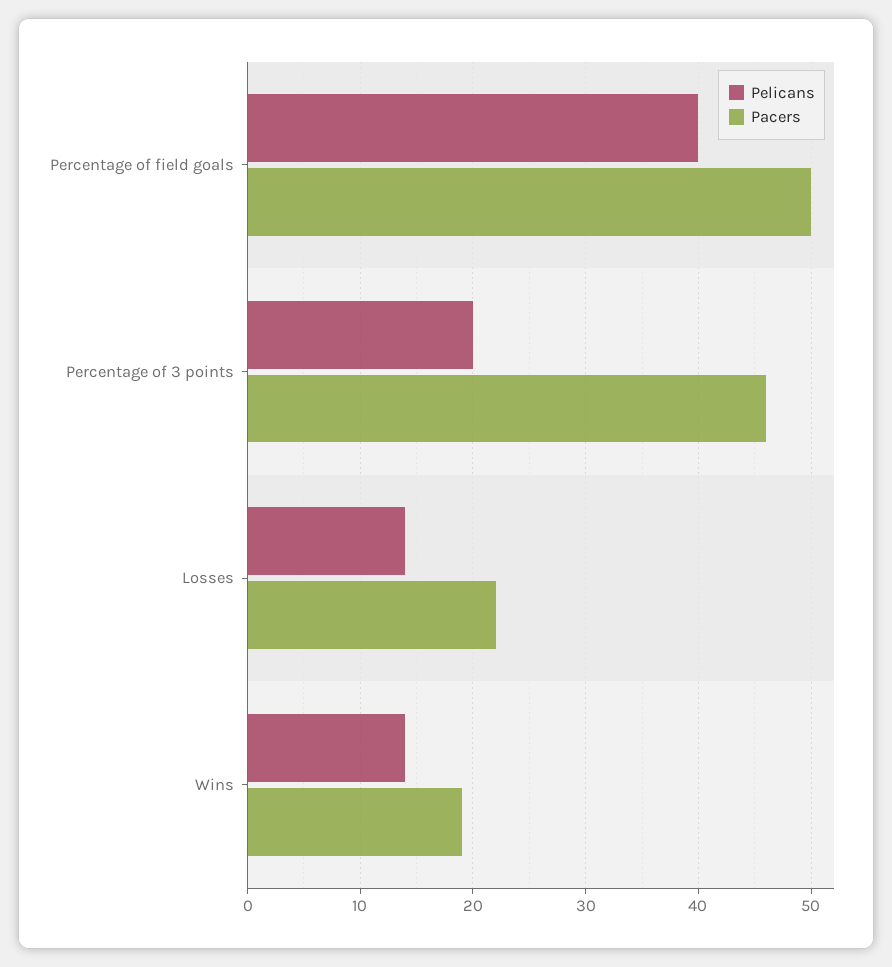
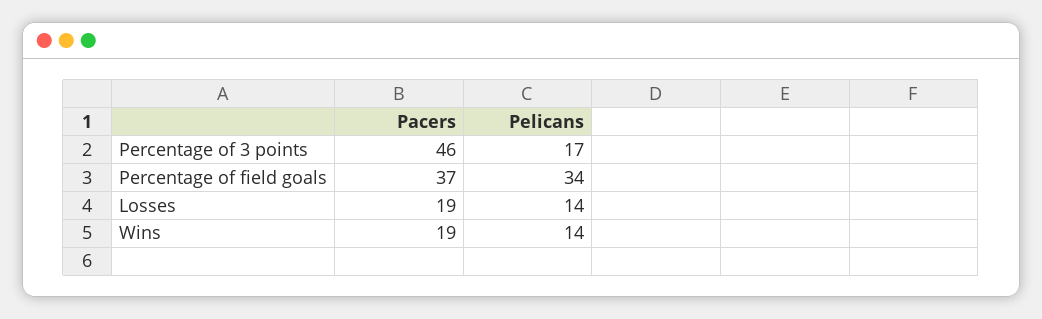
Pelicans, Percentage of field goals: 40 -> 34
Pacers, Percentage of field goals: 50 -> 37
Pelicans, Percentage of 3 points: 20 -> 17
Pacers, Losses: 22 -> 19

